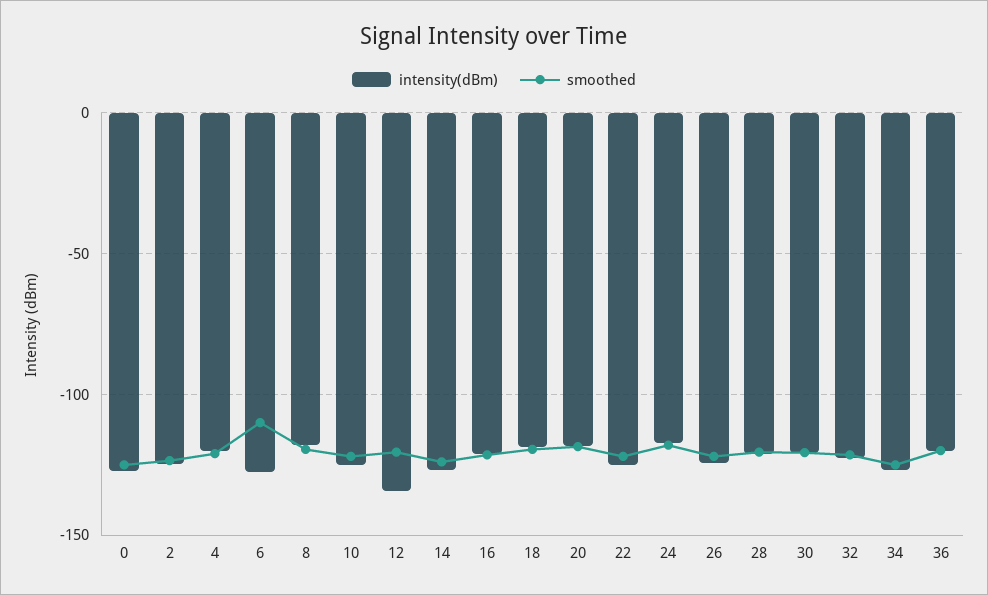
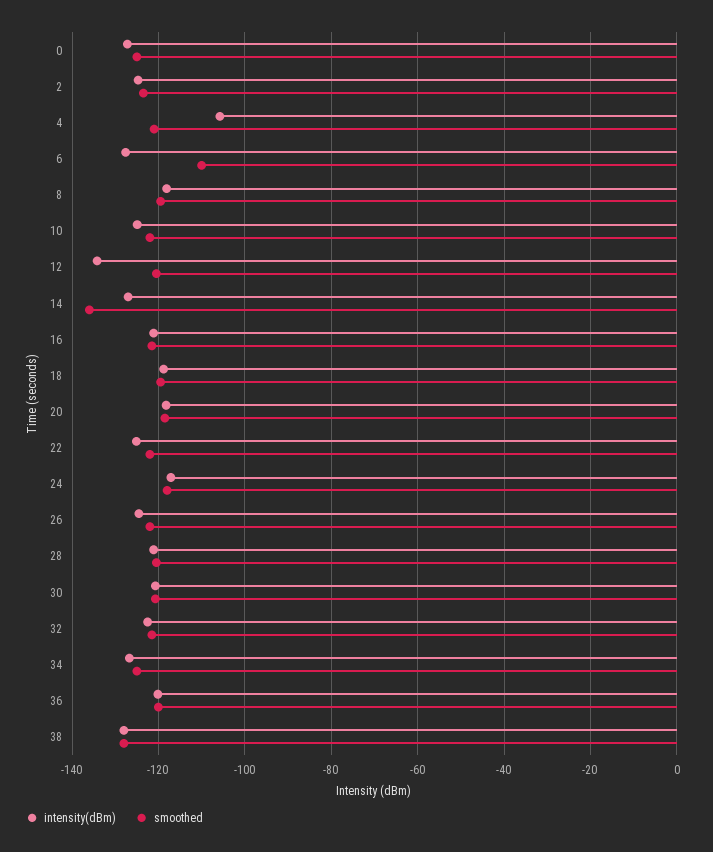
intensity(dBm), 4: -120 -> -106
smoothed, 14: -125 -> -136
intensity(dBm), 38: none -> -128
smoothed, 38: none -> -128

